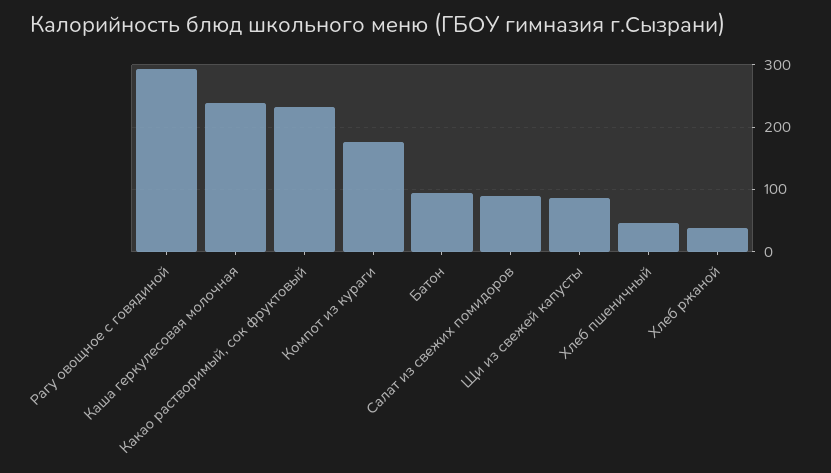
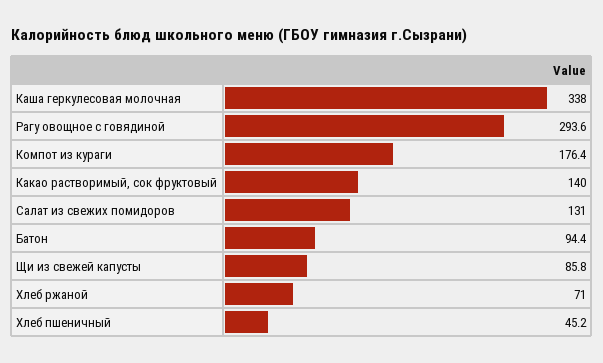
Каша геркулесовая молочная: 240 -> 338
Какао растворимый, сок фруктовый: 230 -> 140
Салат из свежих помидоров: 90 -> 131
Хлеб ржаной: 40 -> 71

